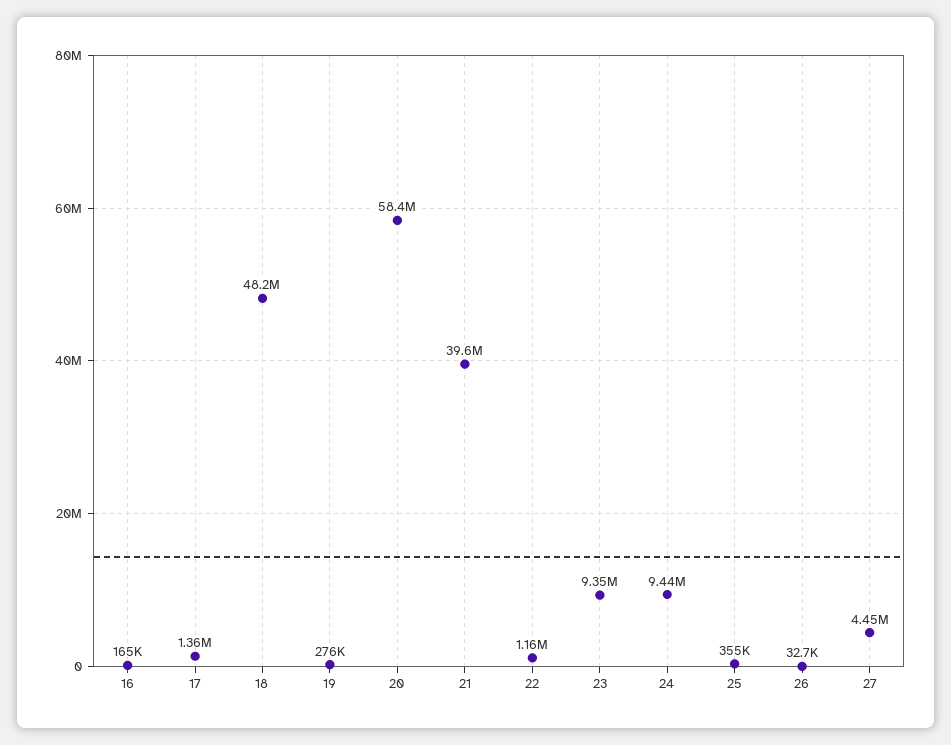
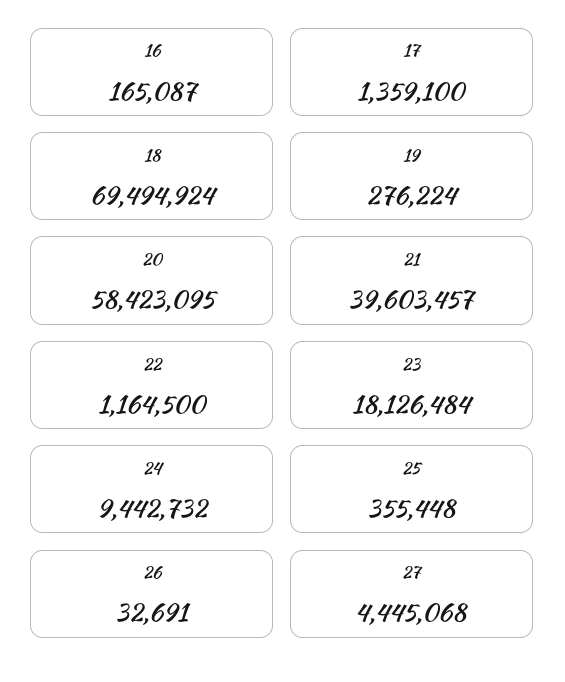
18: 48200000 -> 69494924
23: 9350000 -> 18126484

